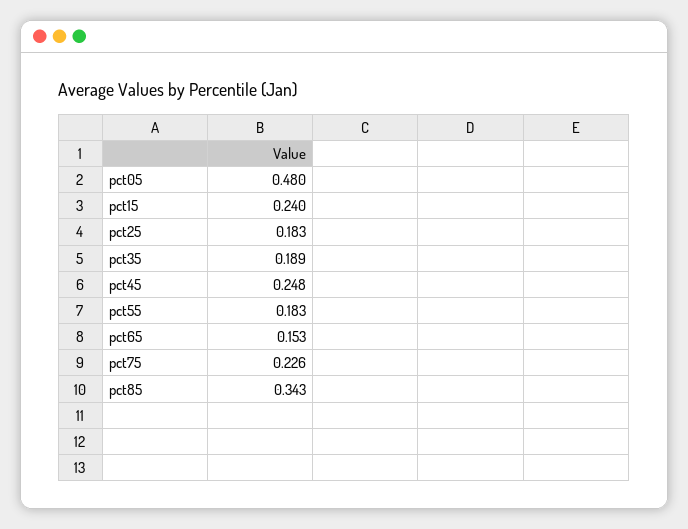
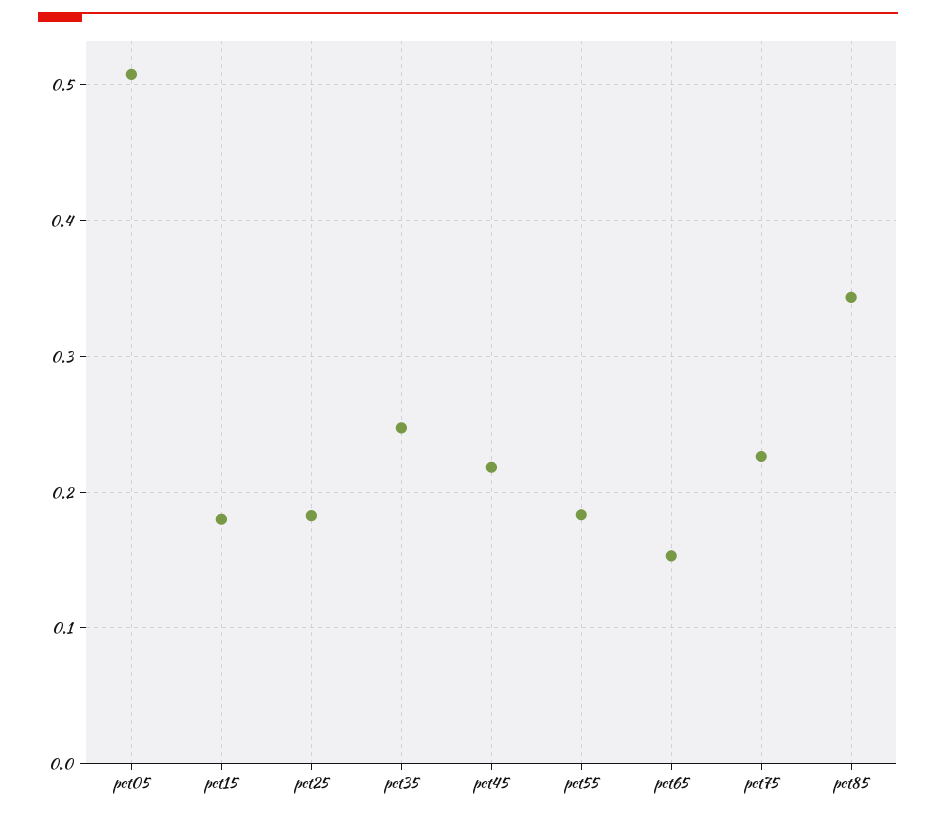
pct05: 0.48 -> 0.51
pct15: 0.24 -> 0.18
pct35: 0.189 -> 0.25
pct45: 0.248 -> 0.22

